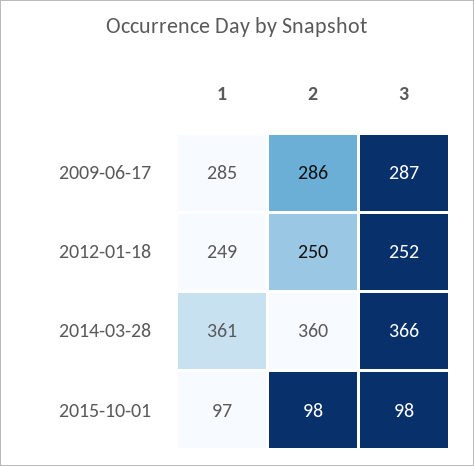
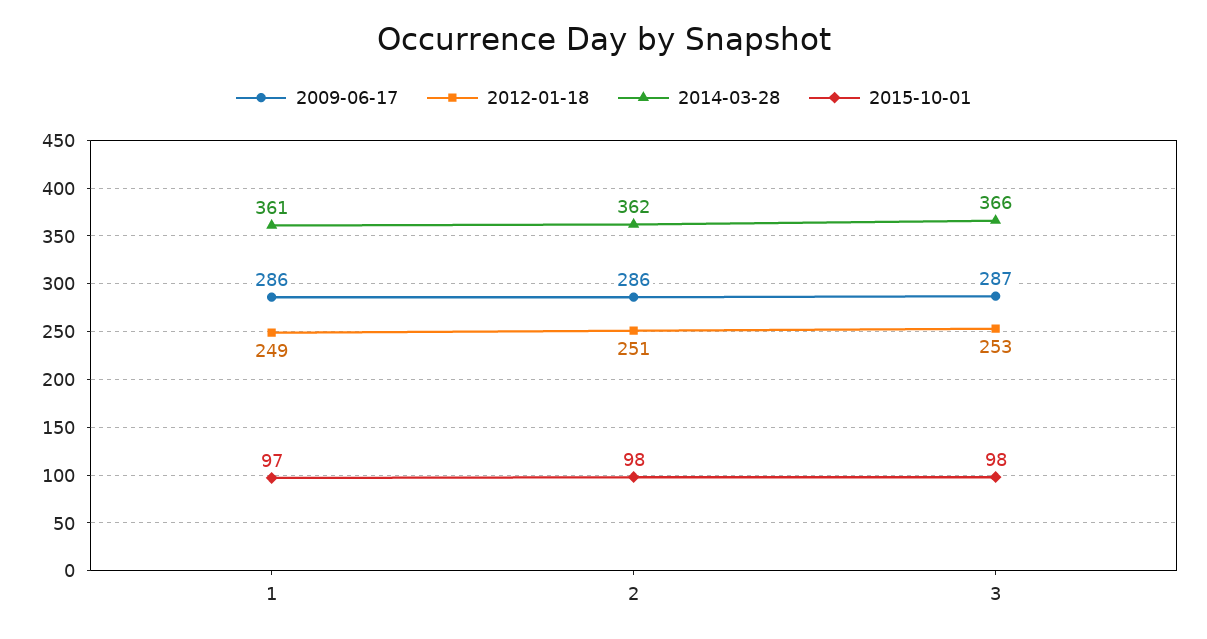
2009-06-17, 1: 285 -> 286
2012-01-18, 2: 250 -> 251
2012-01-18, 3: 252 -> 253
2014-03-28, 2: 360 -> 362

